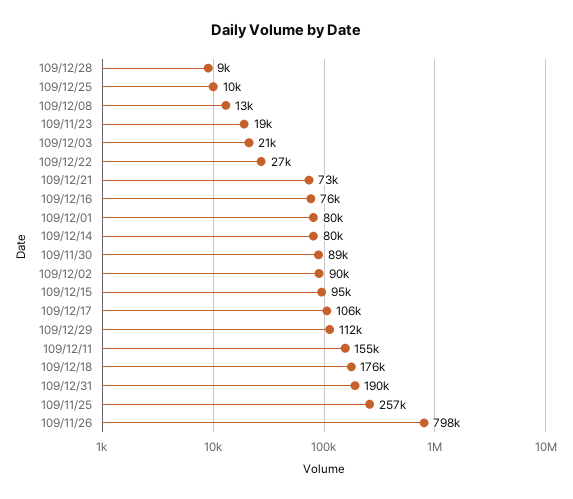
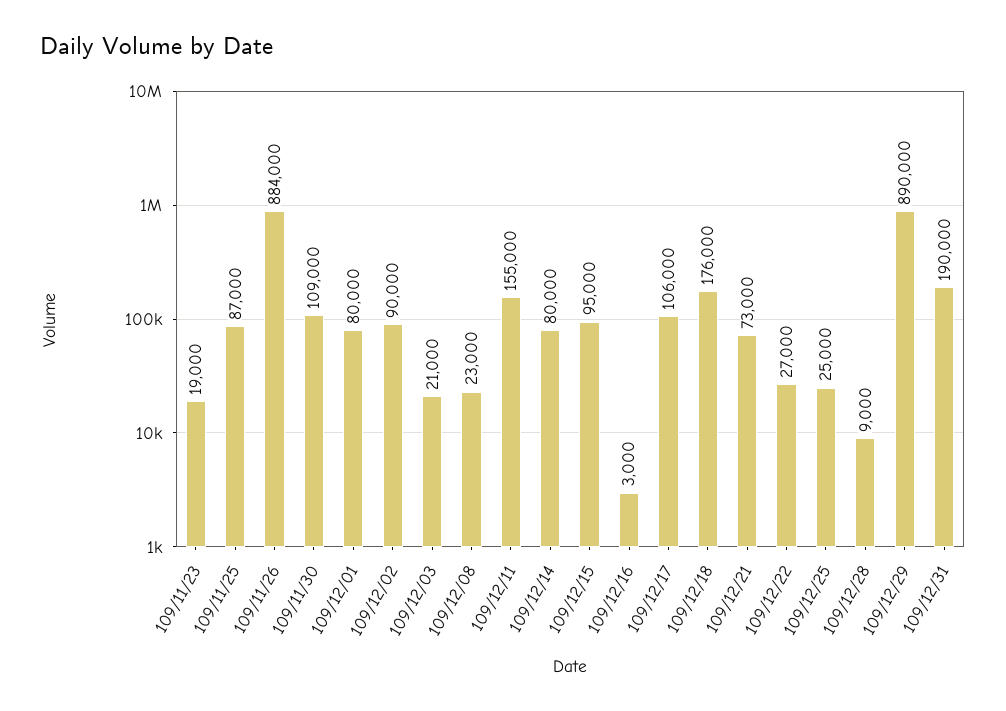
109/12/25: 10000 -> 25000
109/12/08: 13000 -> 23000
109/12/16: 76000 -> 3000
109/11/30: 89000 -> 109000
109/12/29: 112000 -> 890000
109/11/25: 257000 -> 87000
109/11/26: 798000 -> 884000

